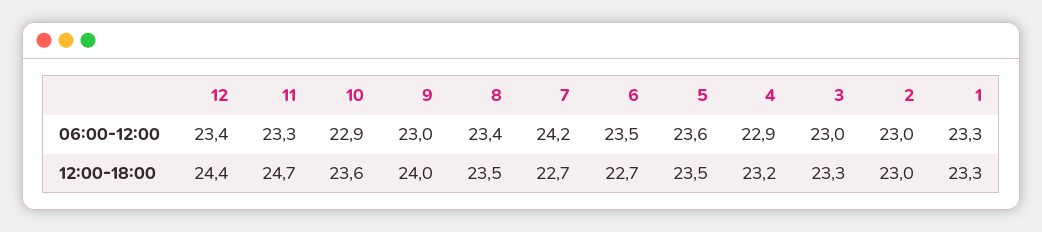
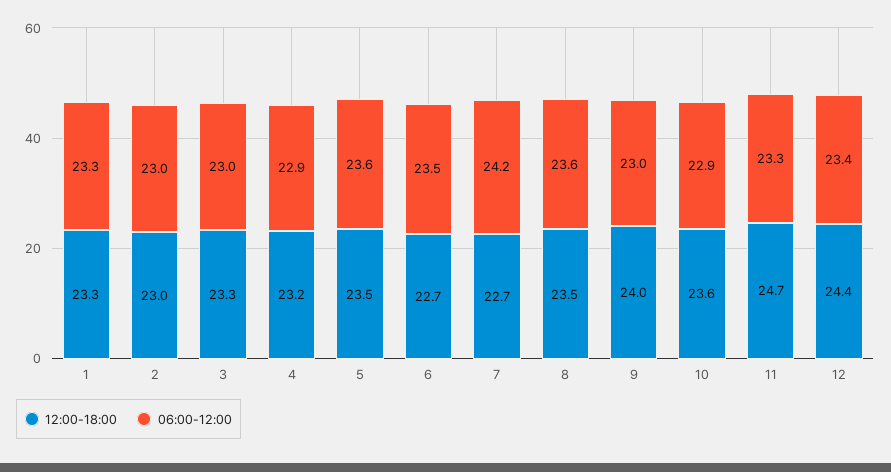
06:00-12:00, 8: 23.4 -> 23.6

